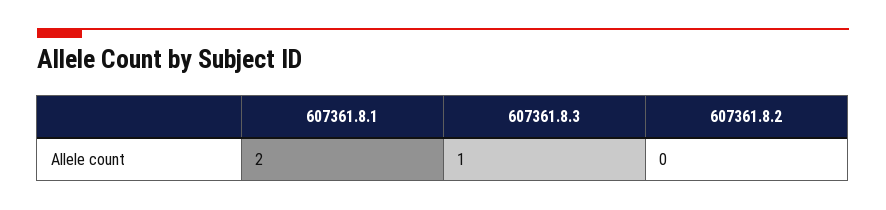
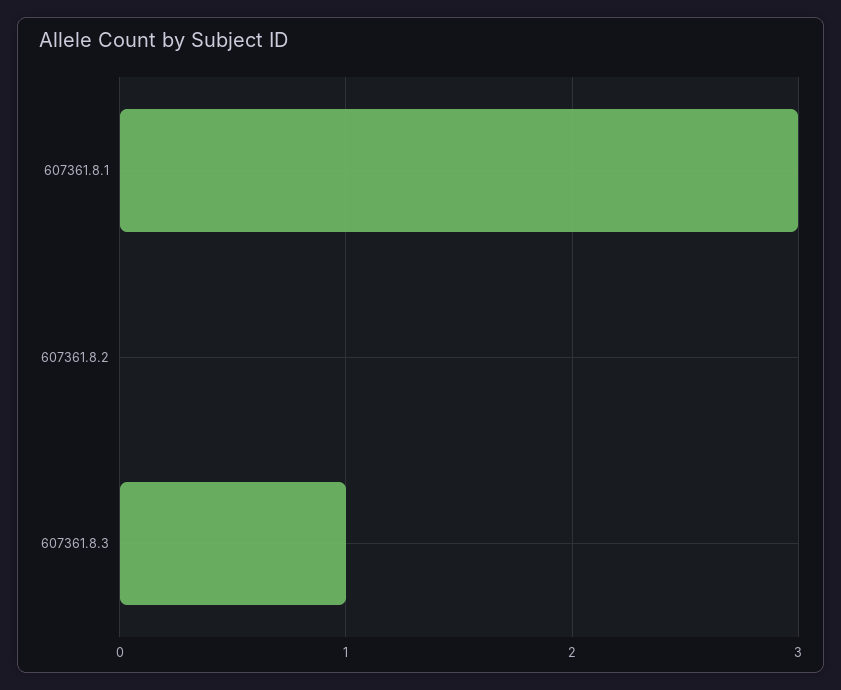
607361.8.1: 2 -> 3

